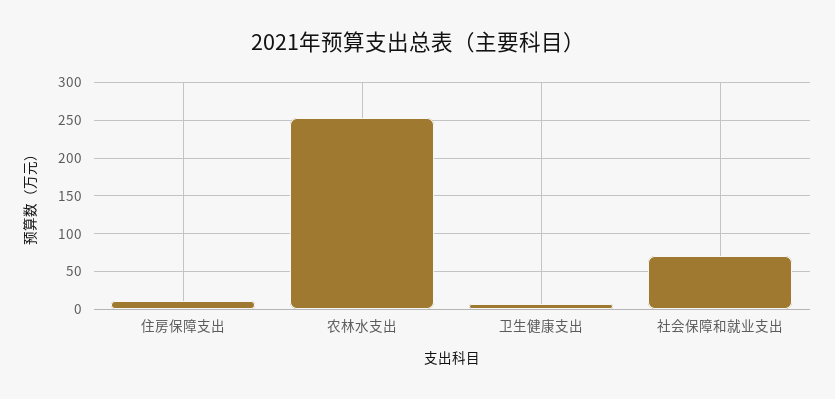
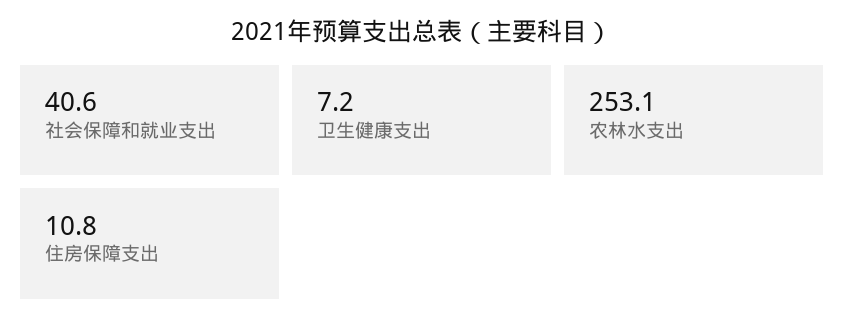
社会保障和就业支出: 70 -> 40.6

